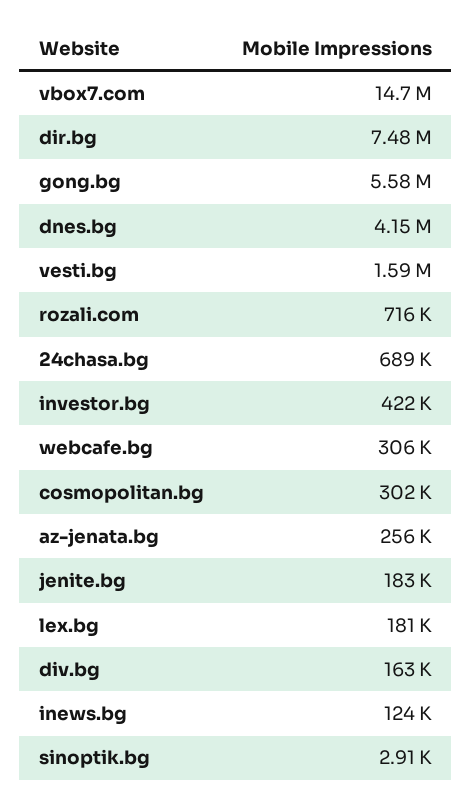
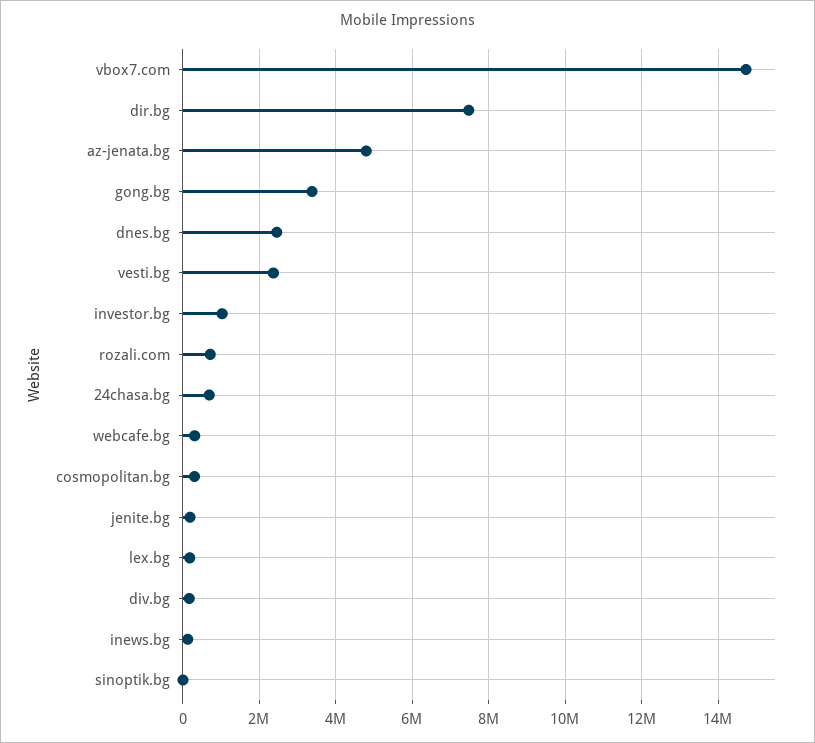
gong.bg: 5580000 -> 3400000
dnes.bg: 4150000 -> 2400000
vesti.bg: 1590000 -> 2400000
investor.bg: 422000 -> 1000000
az-jenata.bg: 256000 -> 4800000

